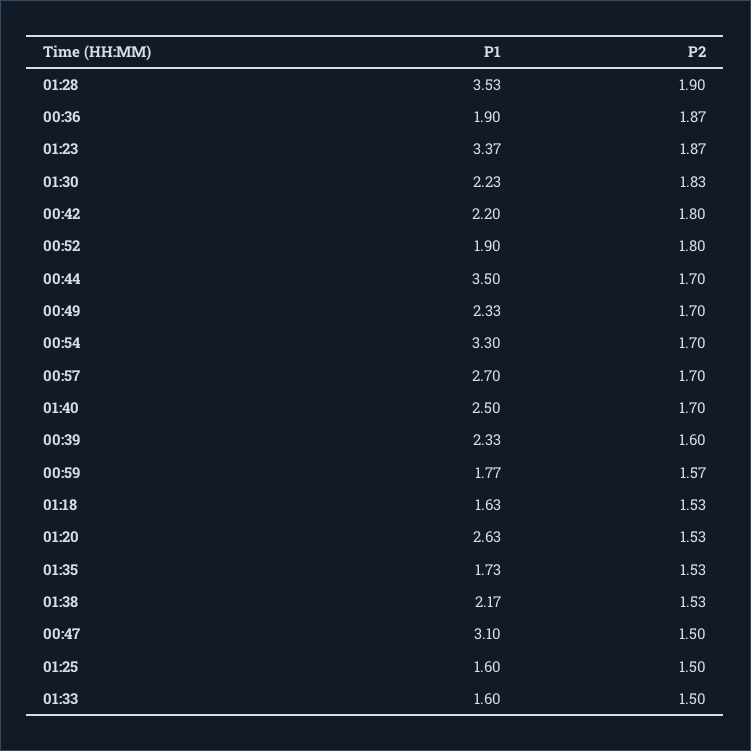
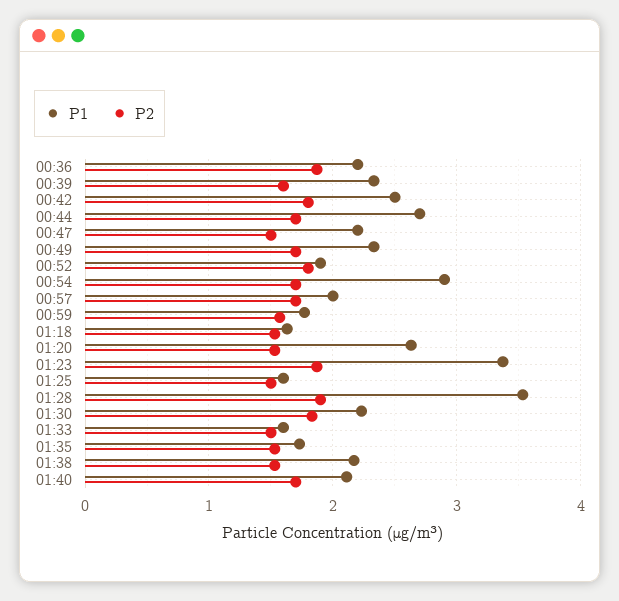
P1, 00:36: 1.9 -> 2.2
P1, 00:42: 2.2 -> 2.5
P1, 00:44: 3.5 -> 2.7
P1, 00:54: 3.3 -> 2.9
P1, 00:57: 2.7 -> 2
P1, 01:40: 2.5 -> 2.1
P1, 00:47: 3.1 -> 2.2

